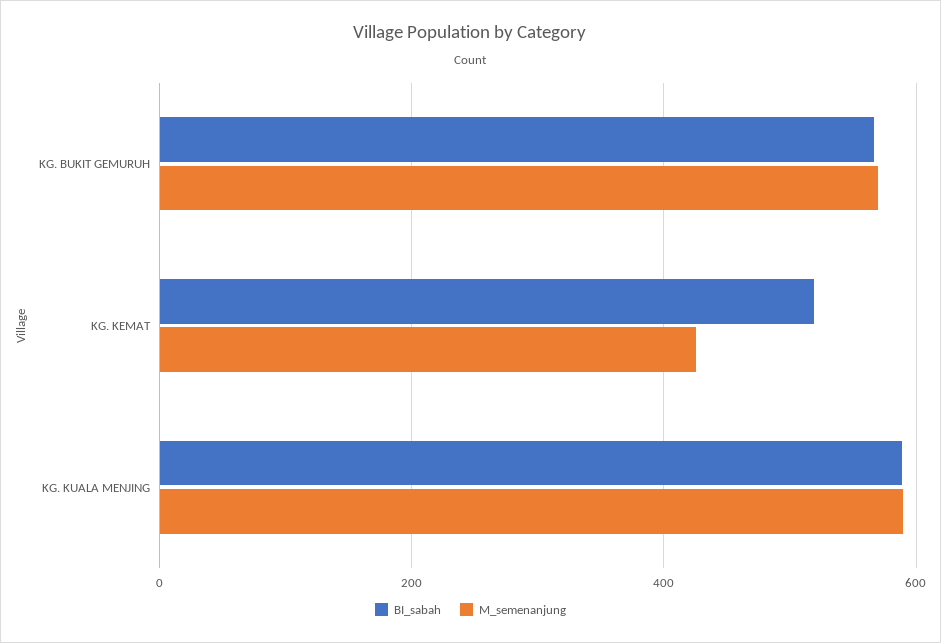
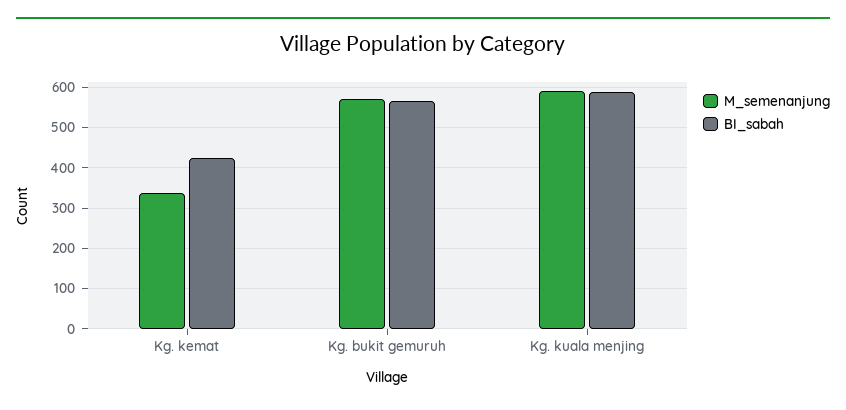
BI_sabah, KG. KEMAT: 520 -> 420
M_semenanjung, KG. KEMAT: 420 -> 340

